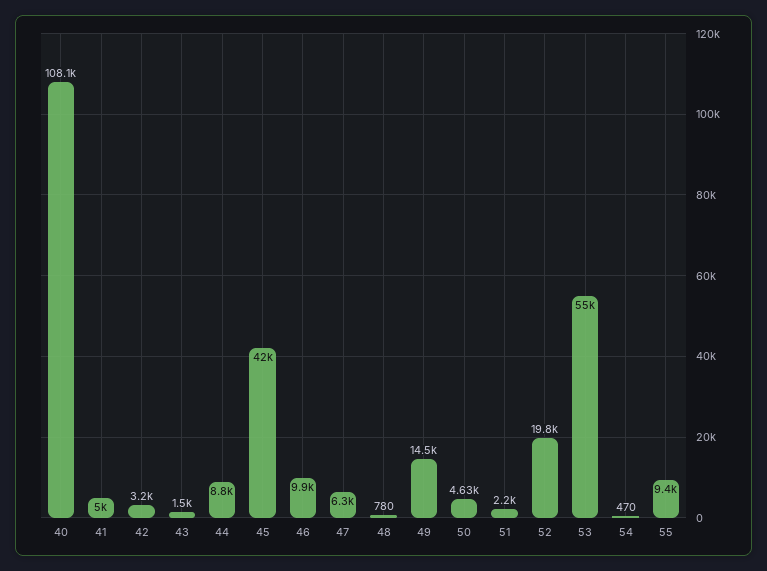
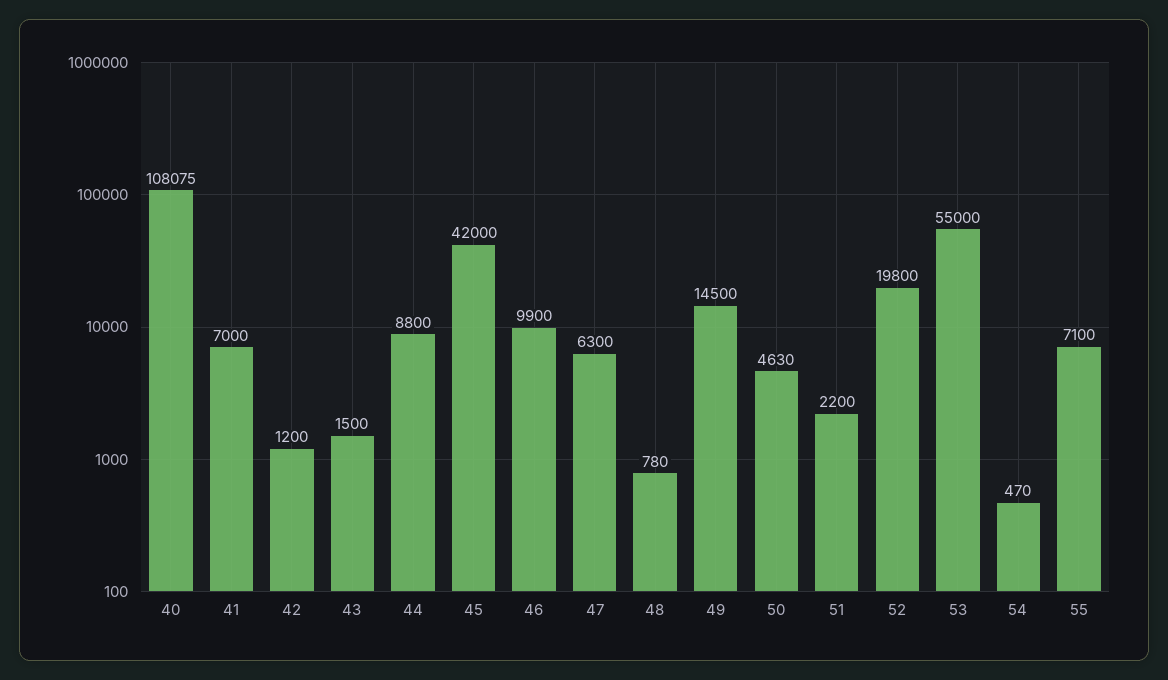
41: 5000 -> 7000
42: 3200 -> 1200
55: 9400 -> 7100

